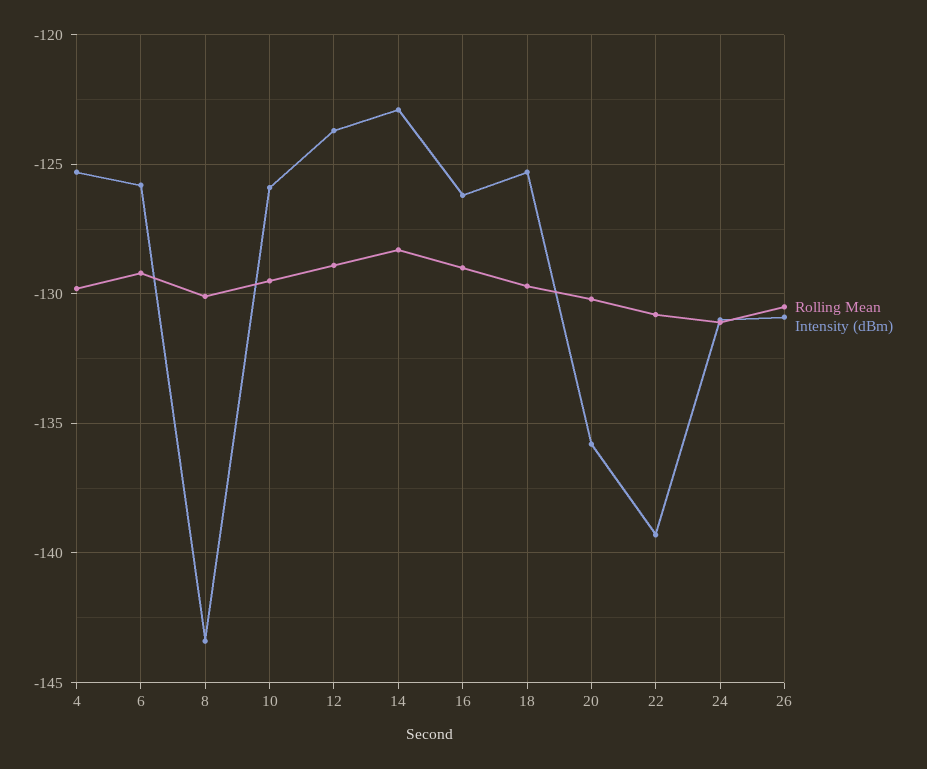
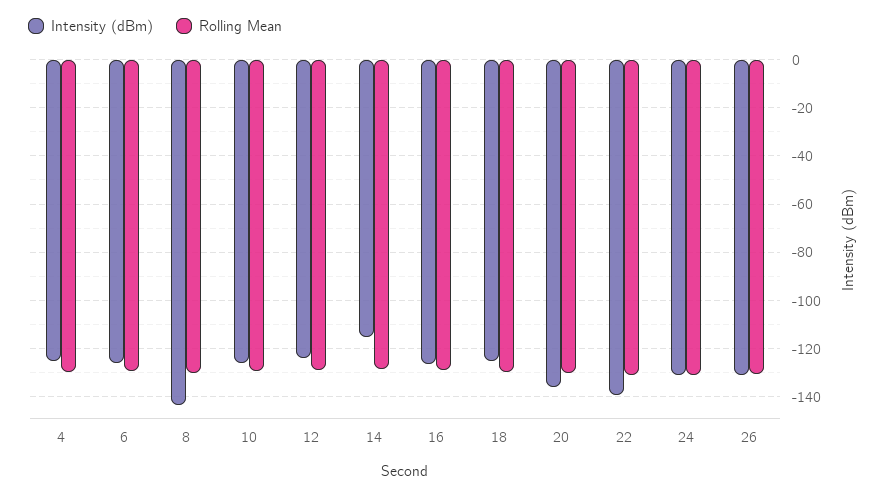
Intensity (dBm), 14: -123 -> -115

